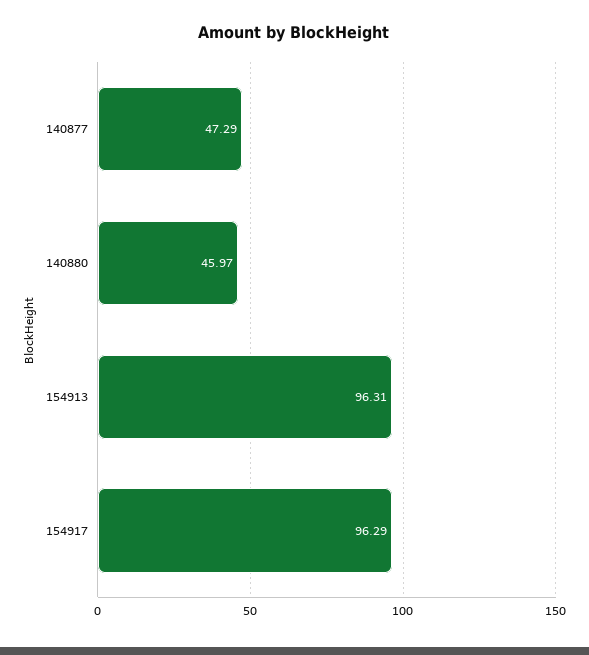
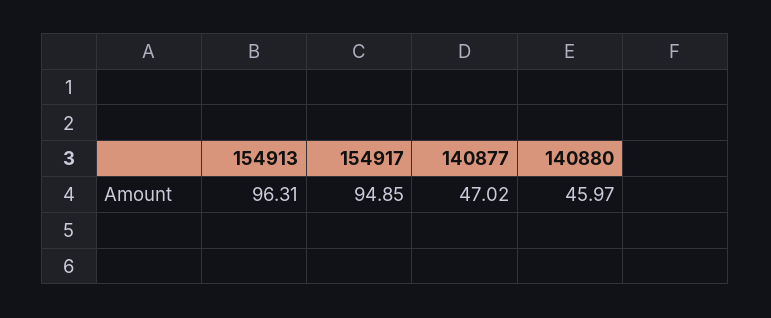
140877: 47.29 -> 47.02
154917: 96.29 -> 94.85

